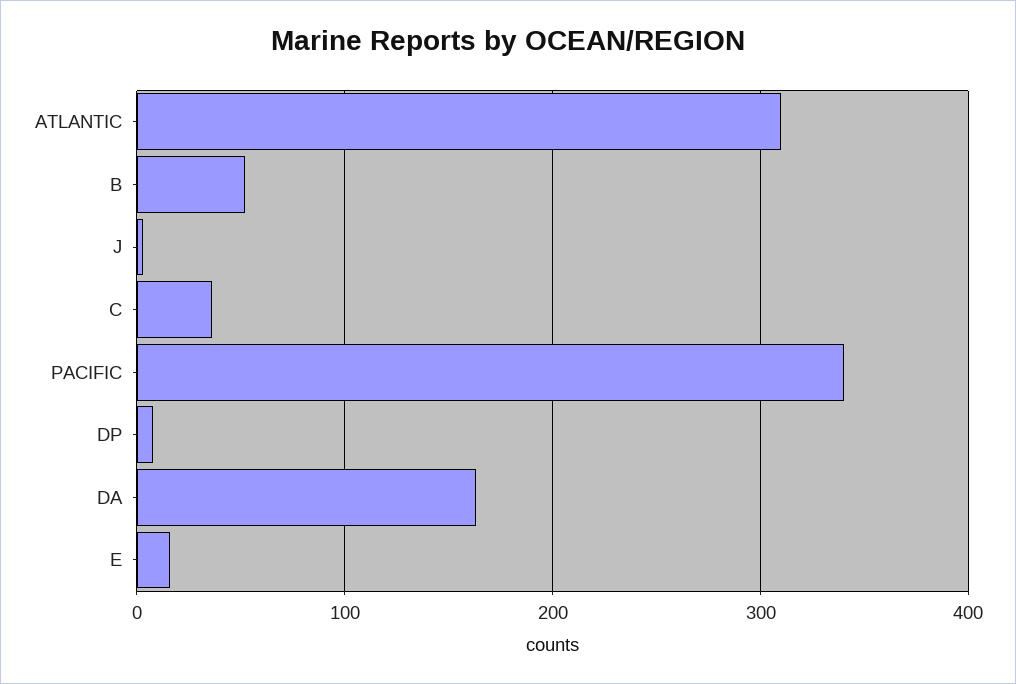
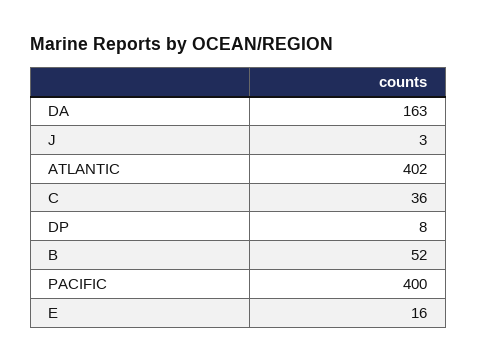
ATLANTIC: 310 -> 402
PACIFIC: 340 -> 400

